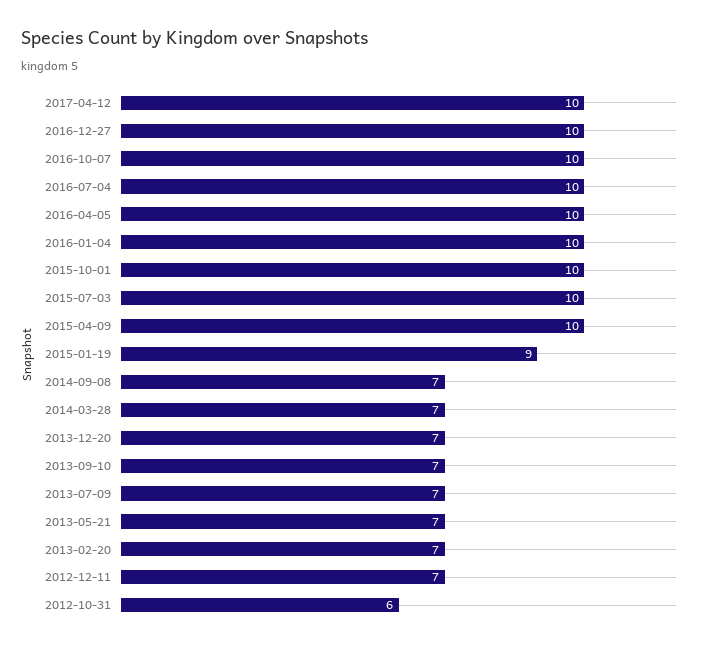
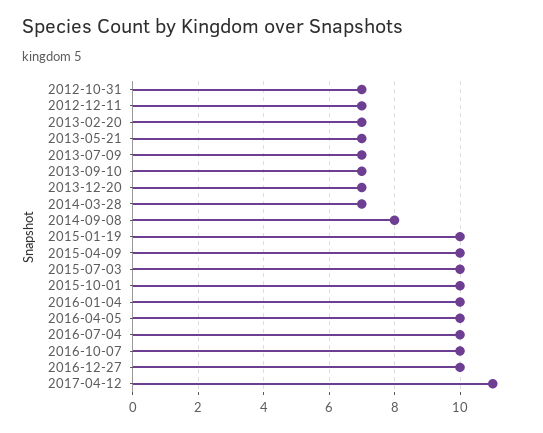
2017-04-12: 10 -> 11
2015-01-19: 9 -> 10
2014-09-08: 7 -> 8
2012-10-31: 6 -> 7

